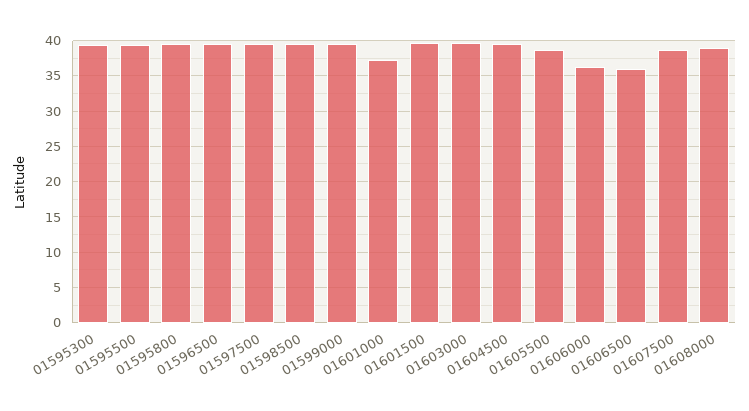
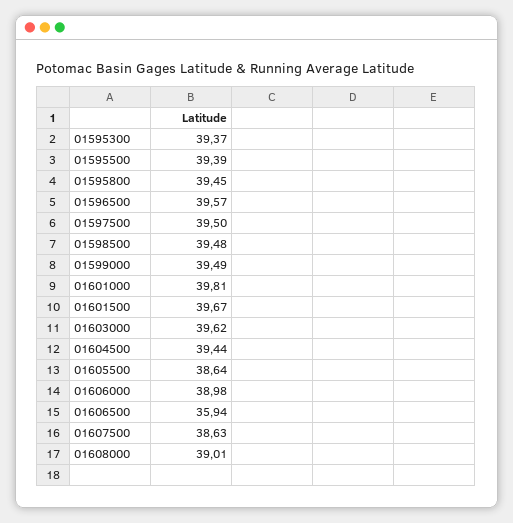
01601000: 37 -> 39.81
01606000: 36 -> 38.98

